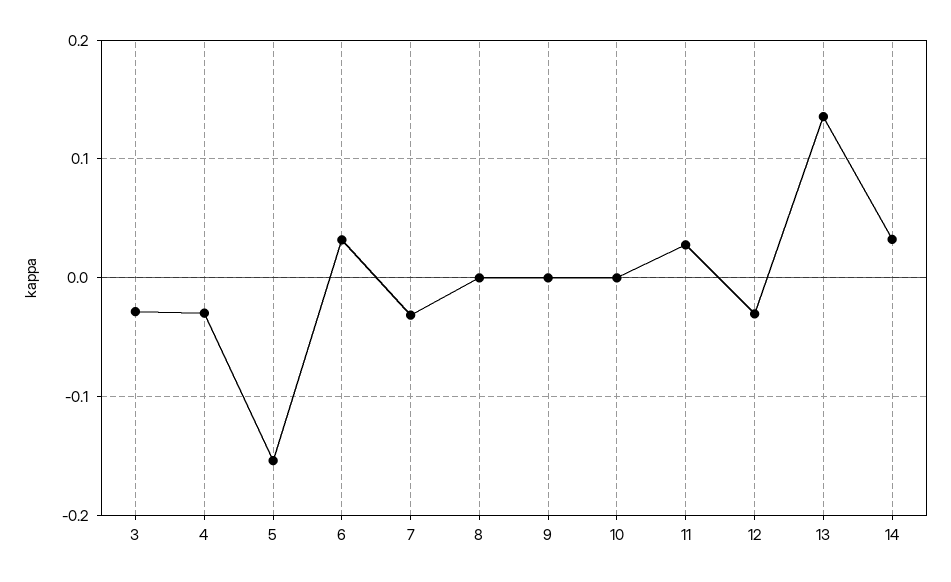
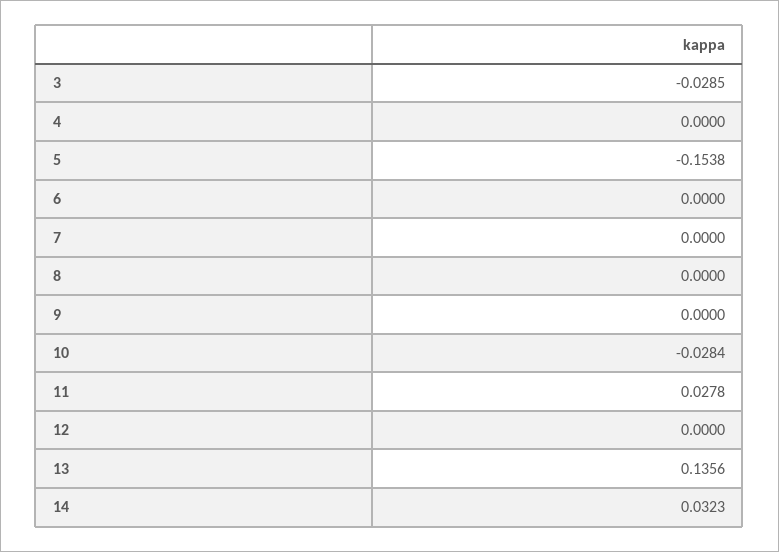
4: -0.03 -> 0
6: 0.03 -> 0
7: -0.03 -> 0
10: 0 -> -0.0284
12: -0.03 -> 0

